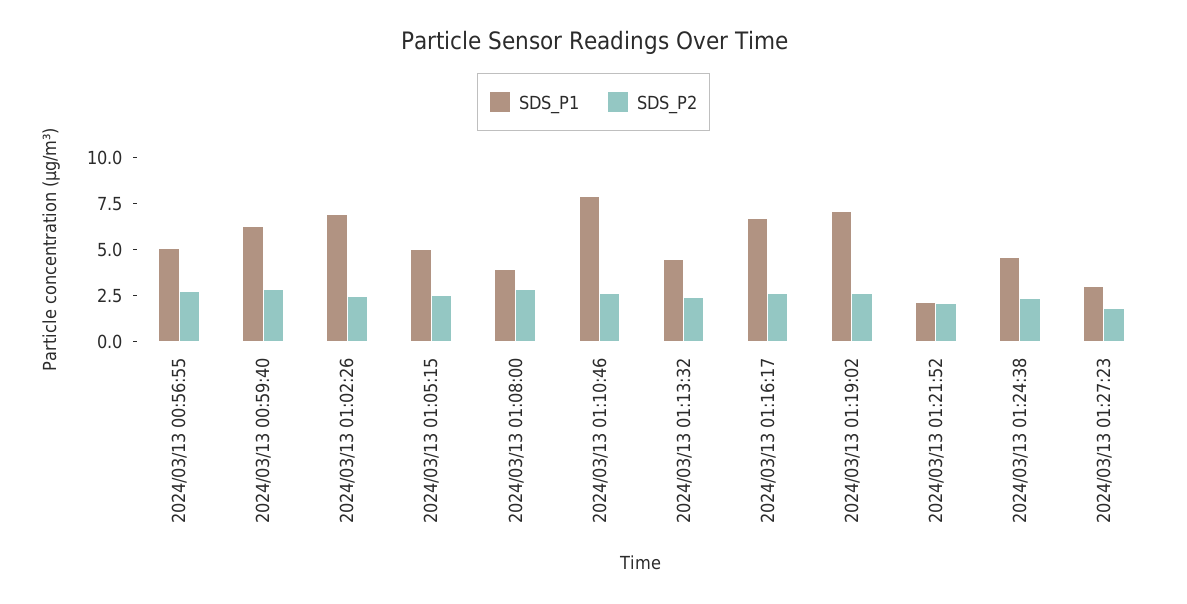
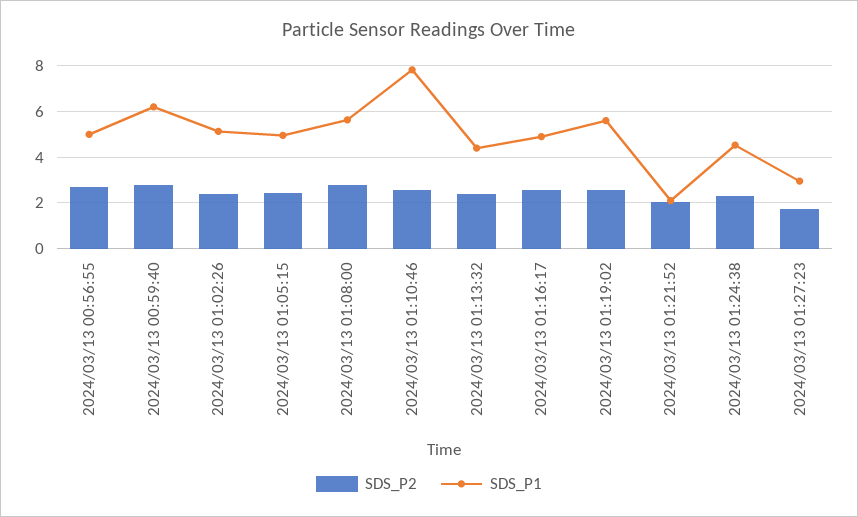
SDS_P1, 2024/03/13 01:02:26: 7 -> 5
SDS_P1, 2024/03/13 01:08:00: 4 -> 5.5
SDS_P1, 2024/03/13 01:16:17: 6.5 -> 5
SDS_P1, 2024/03/13 01:19:02: 7 -> 5.5

